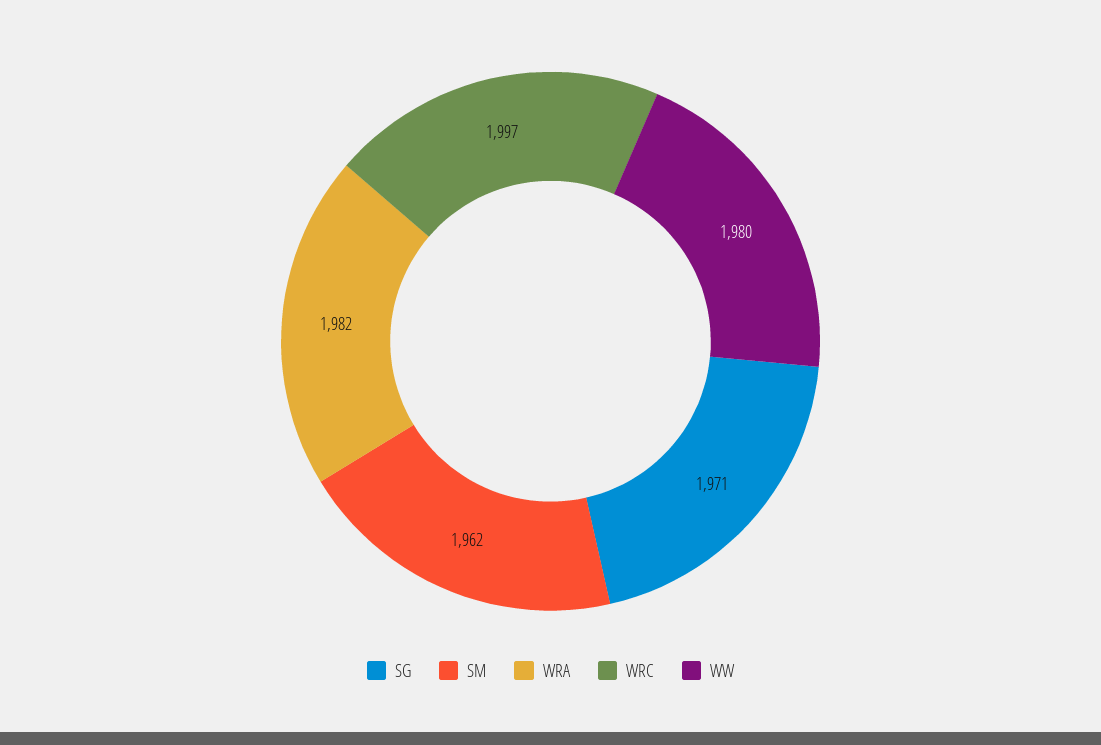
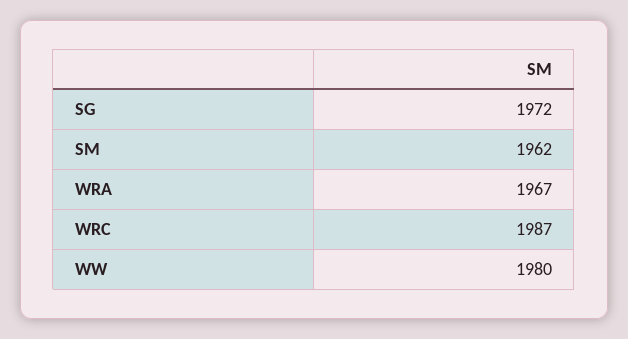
SG: 1971 -> 1972
WRA: 1982 -> 1967
WRC: 1997 -> 1987

